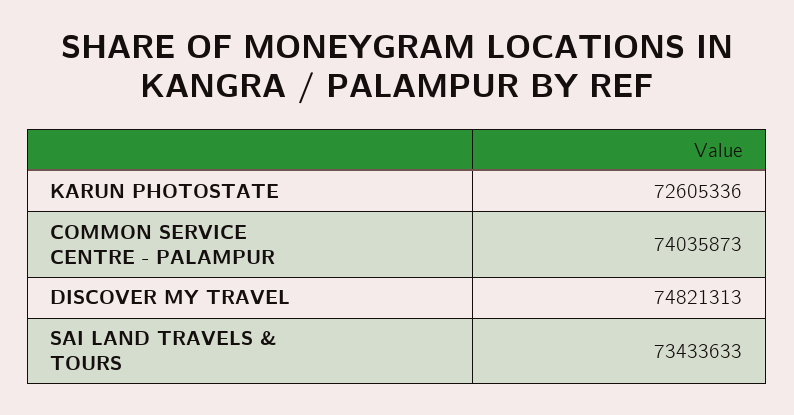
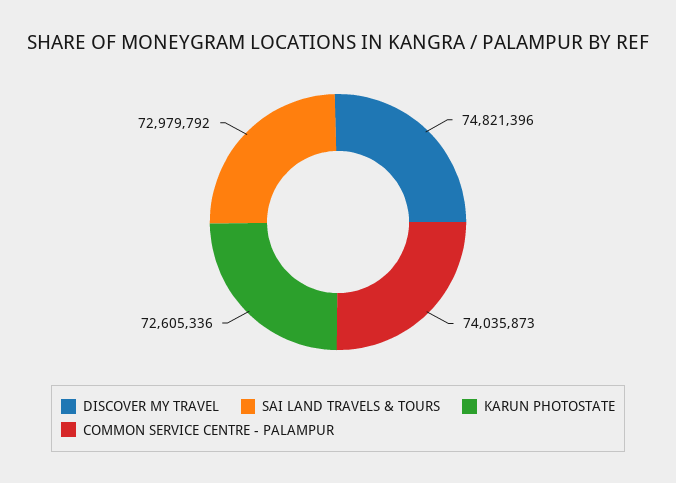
DISCOVER MY TRAVEL: 74821313 -> 74821396
SAI LAND TRAVELS & TOURS: 73433633 -> 72979792

